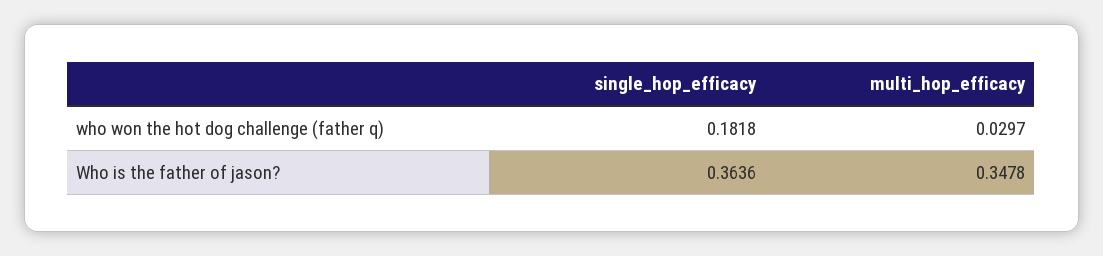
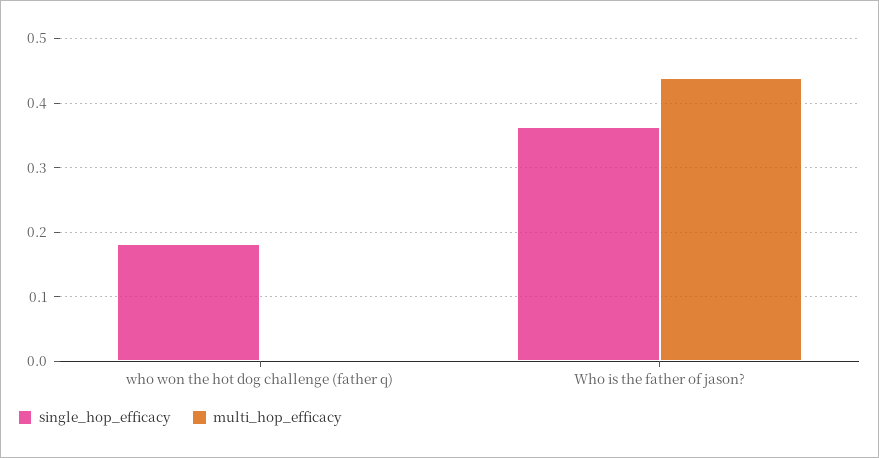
multi_hop_efficacy, who won the hot dog challenge (father q): 0.0297 -> 0
multi_hop_efficacy, Who is the father of jason?: 0.3478 -> 0.44

